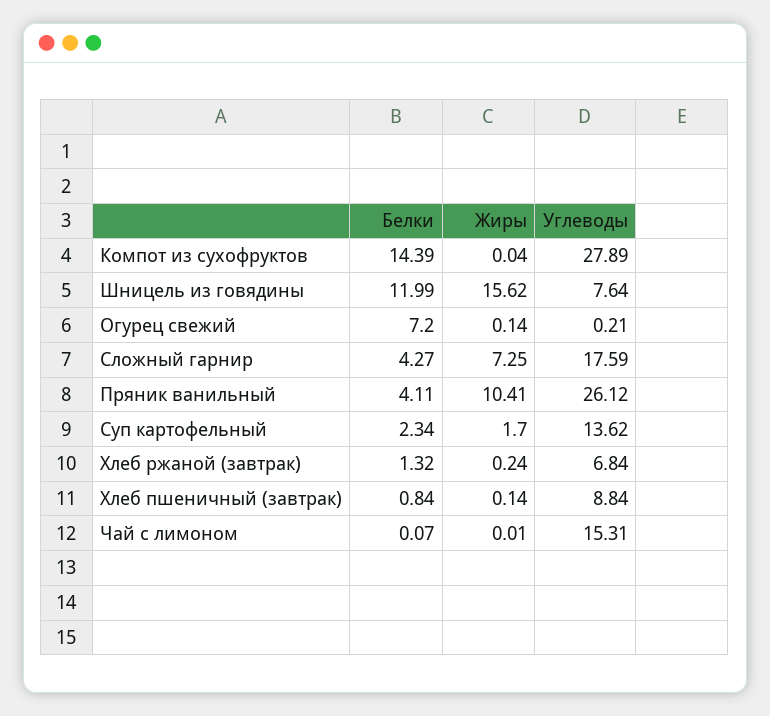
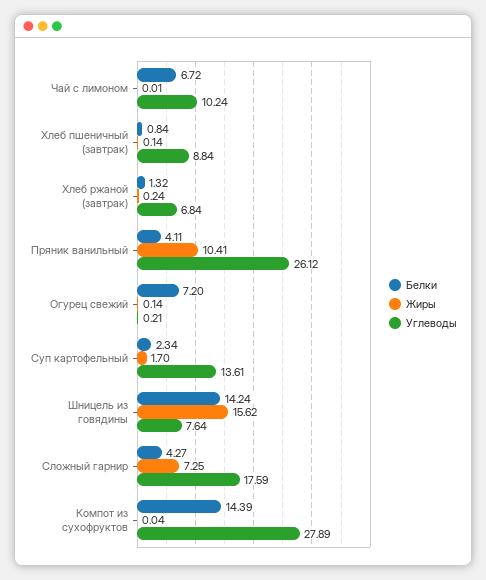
Белки, Шницель из говядины: 11.99 -> 14.24
Углеводы, Суп картофельный: 13.62 -> 13.61
Белки, Чай с лимоном: 0.07 -> 6.72
Углеводы, Чай с лимоном: 15.31 -> 10.24

